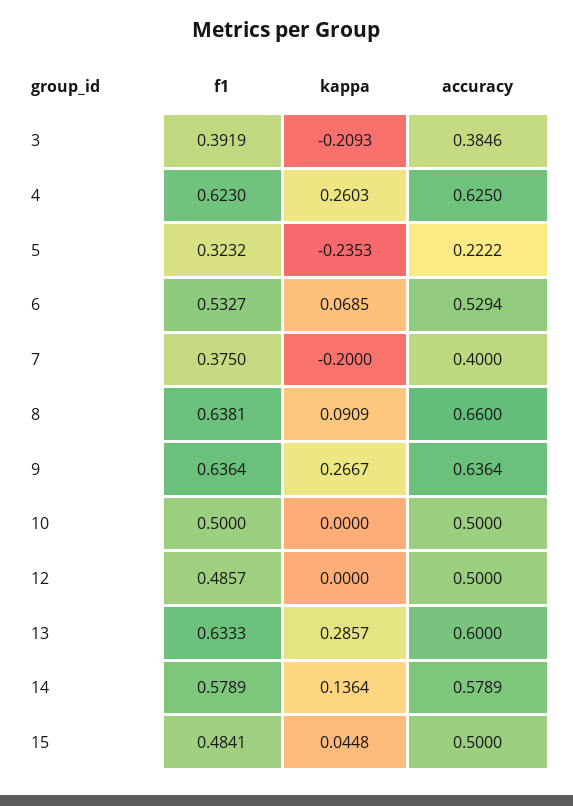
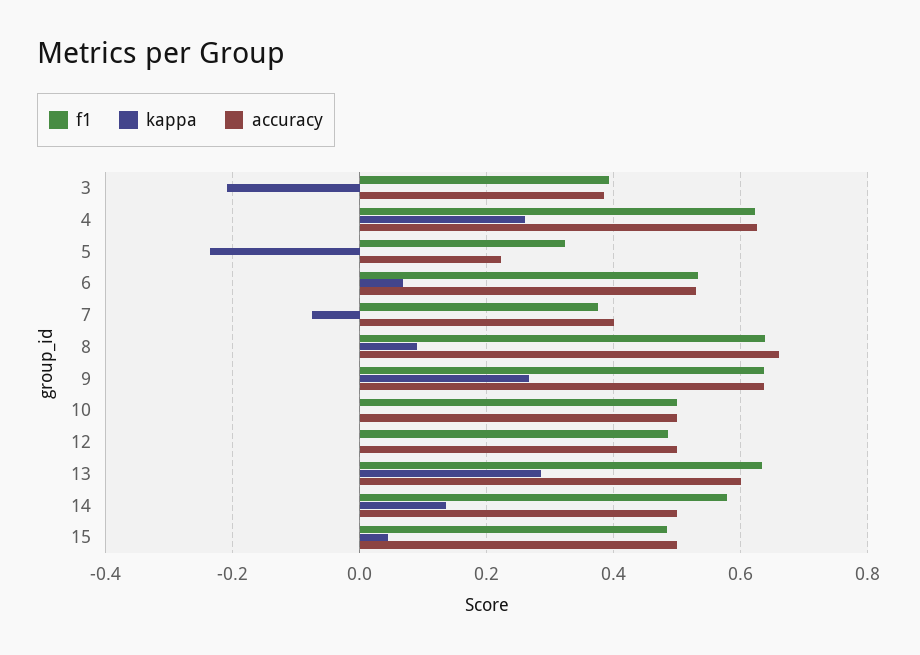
kappa, 7: -0.2 -> -0.08
accuracy, 14: 0.5789 -> 0.5

